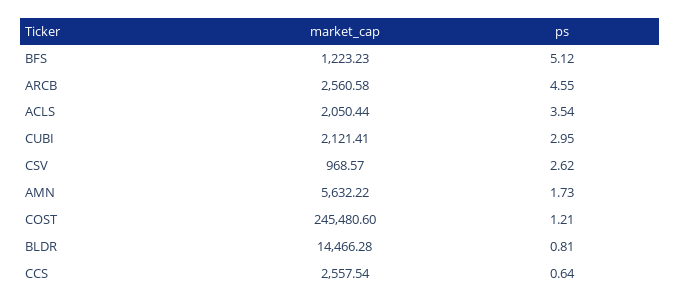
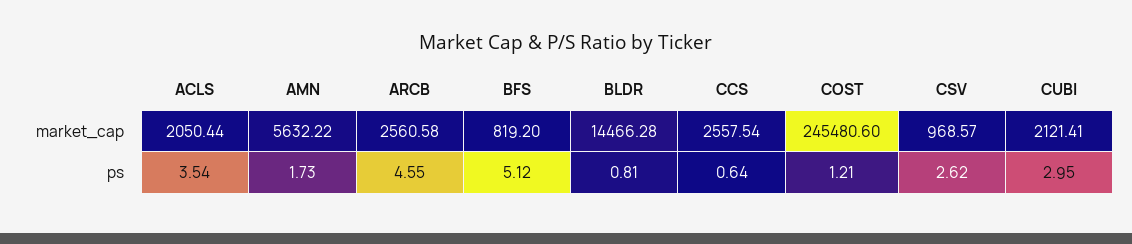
market_cap, BFS: 1223.23 -> 819.2

